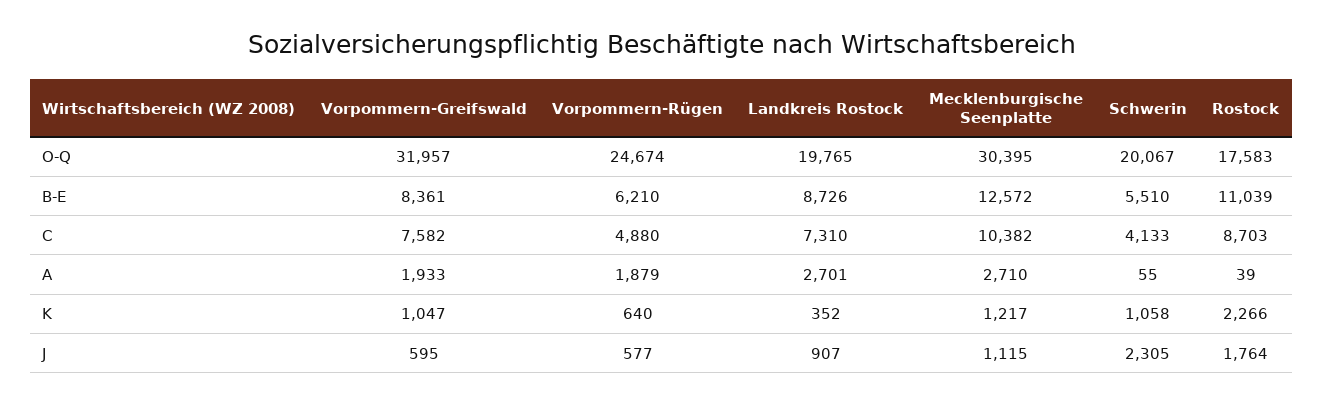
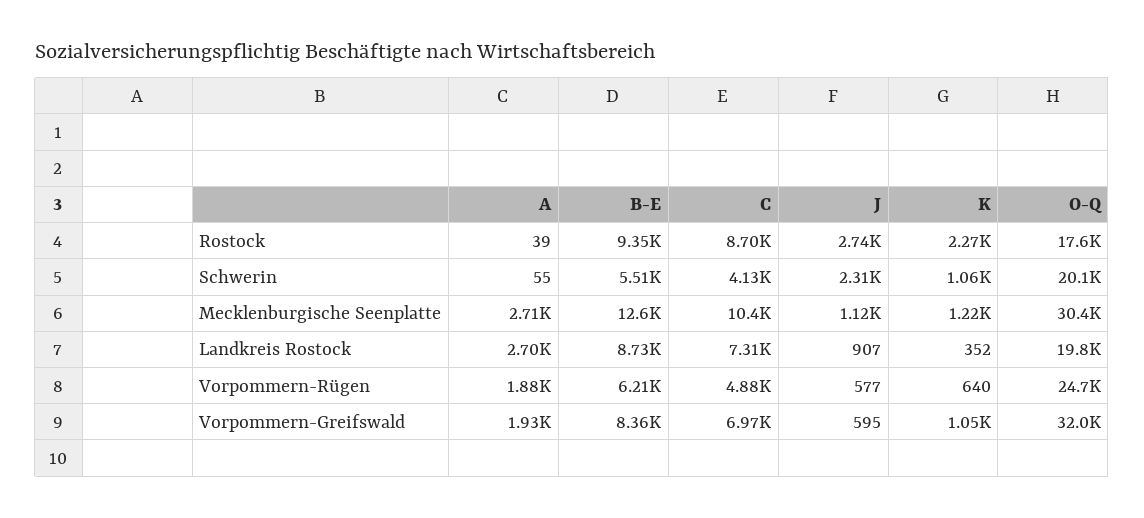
Rostock, B-E: 11039 -> 9350
Vorpommern-Greifswald, C: 7582 -> 6970
Rostock, J: 1764 -> 2740

